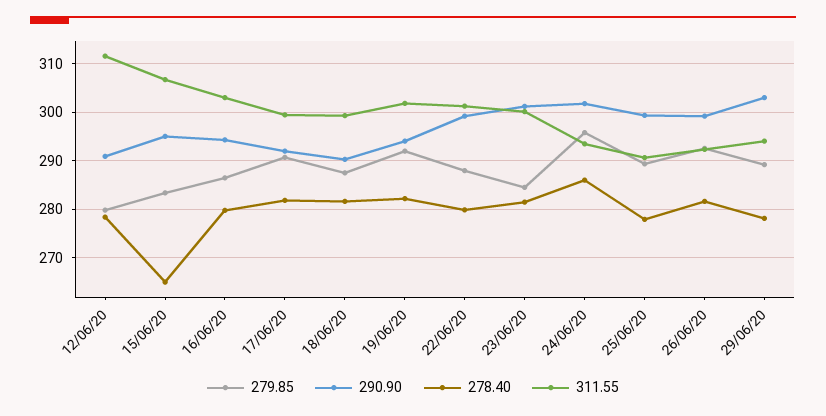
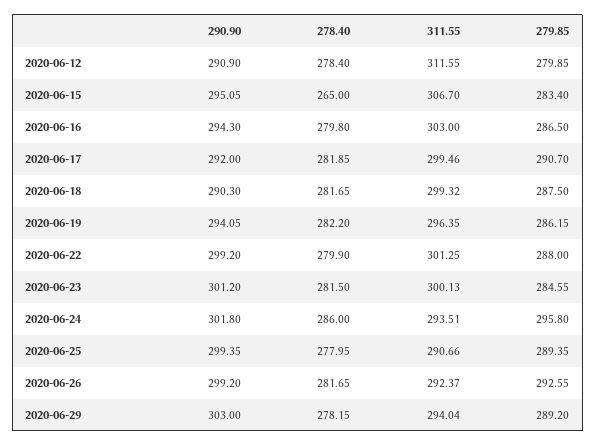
279.85, 19/06/20: 292 -> 286.15
311.55, 19/06/20: 302 -> 296.35

